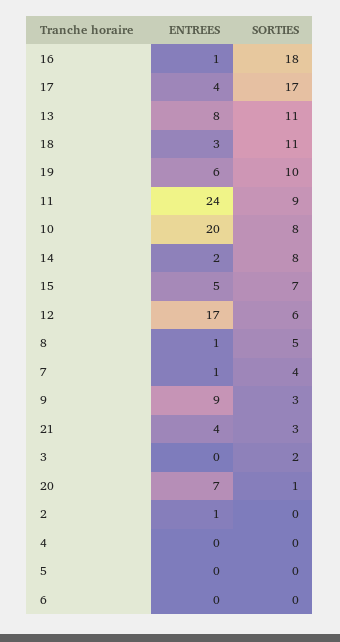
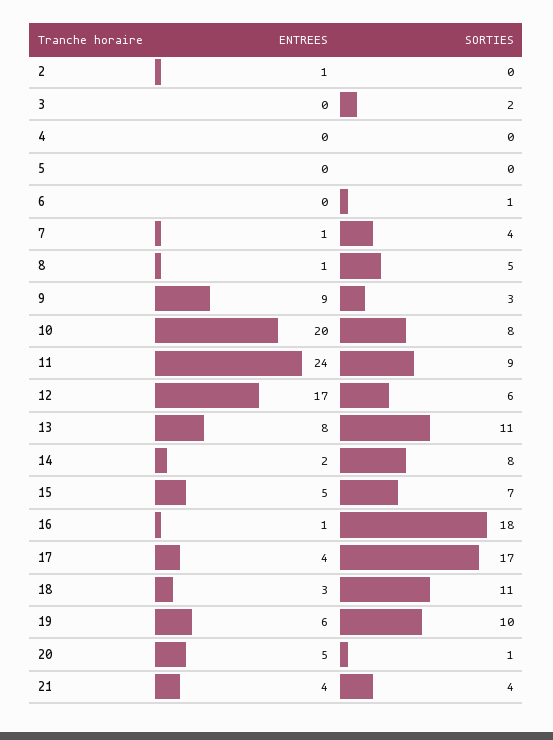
SORTIES, 21: 3 -> 4
ENTREES, 20: 7 -> 5
SORTIES, 6: 0 -> 1

